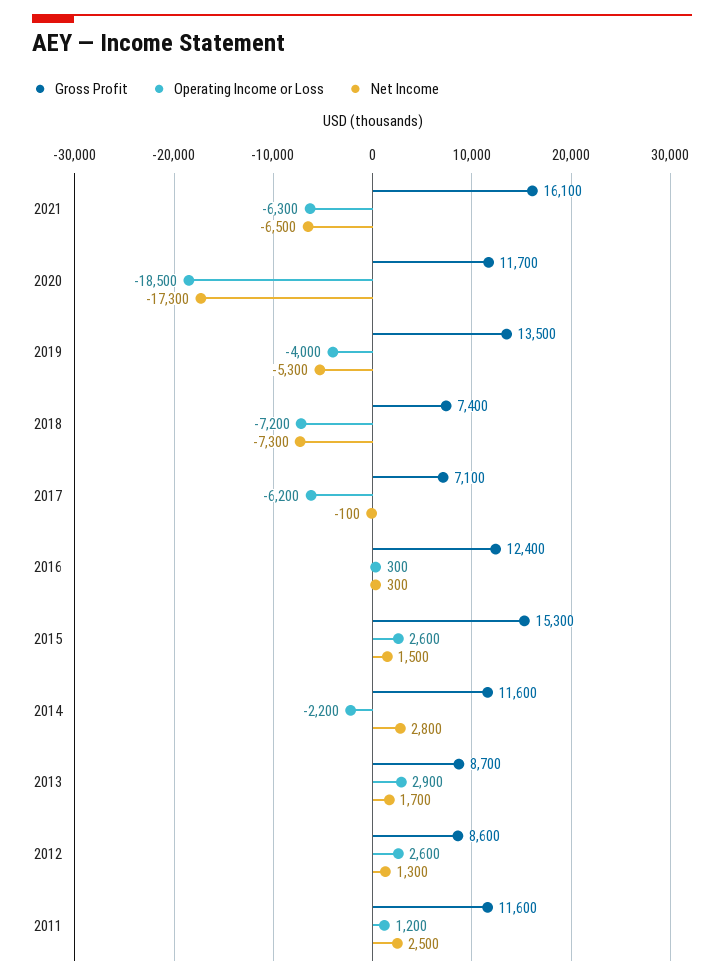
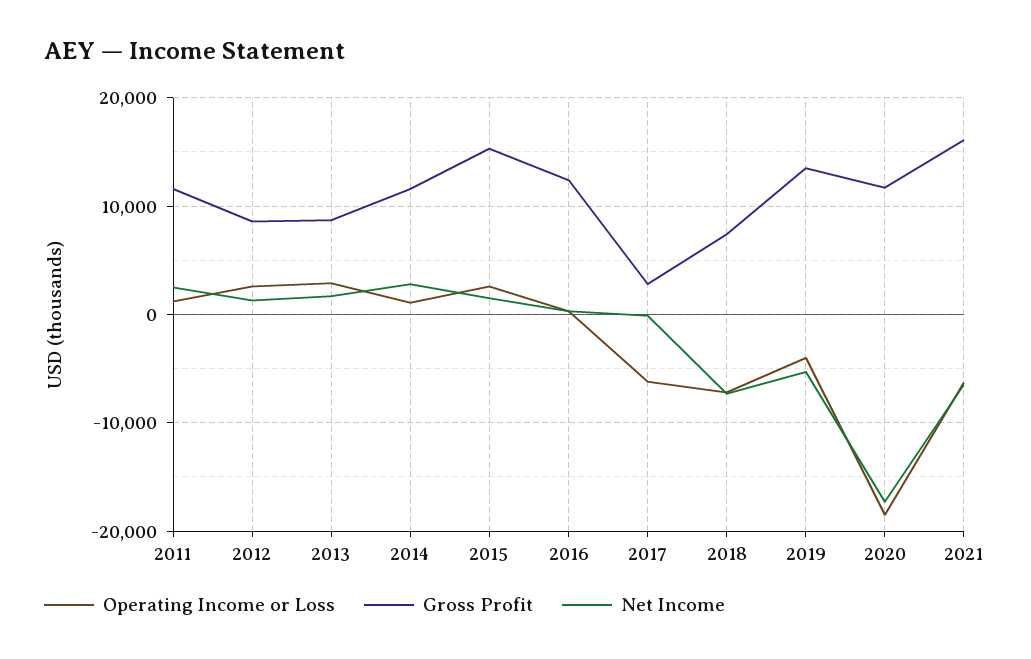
Gross Profit, 2017: 7100 -> 3000
Operating Income or Loss, 2014: -2200 -> 1000

